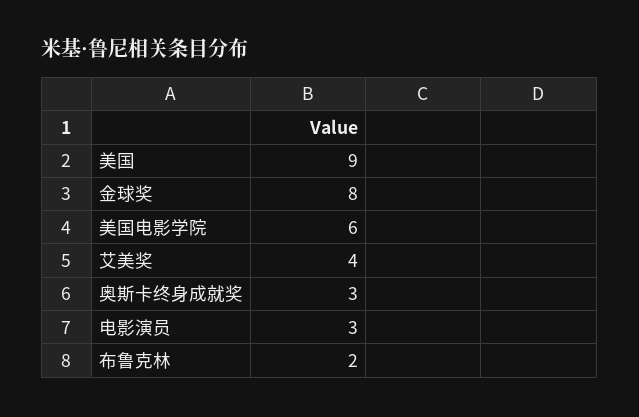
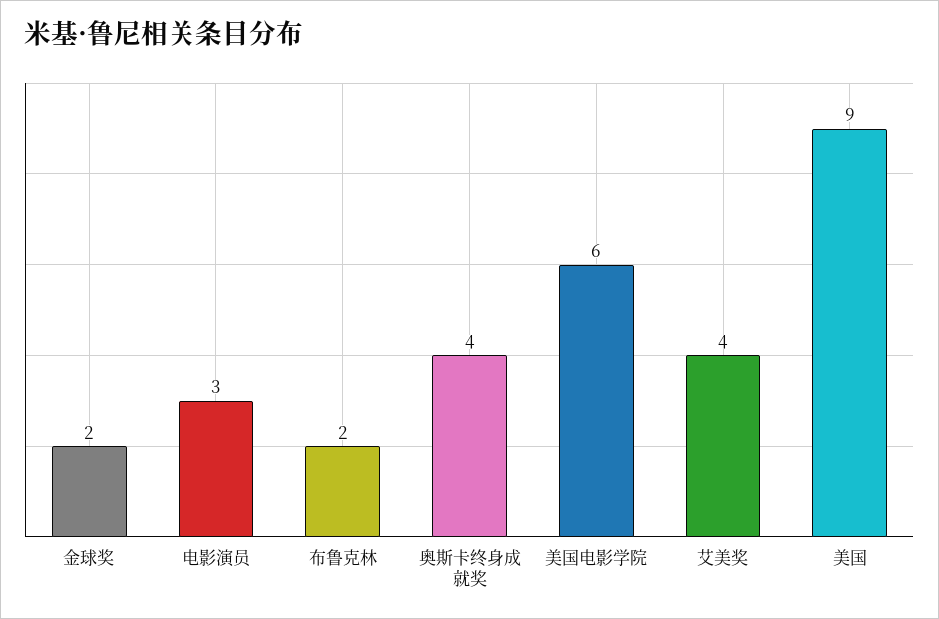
金球奖: 8 -> 2
奥斯卡终身成就奖: 3 -> 4

